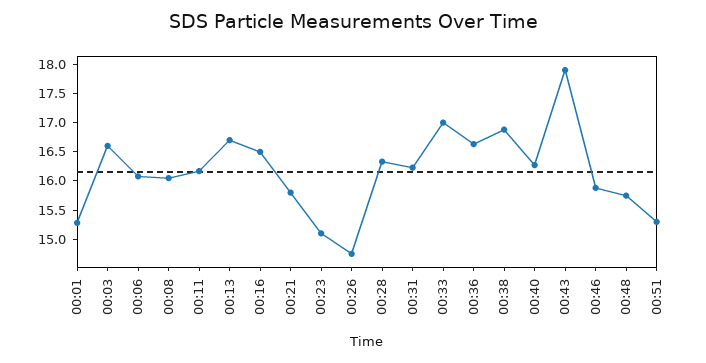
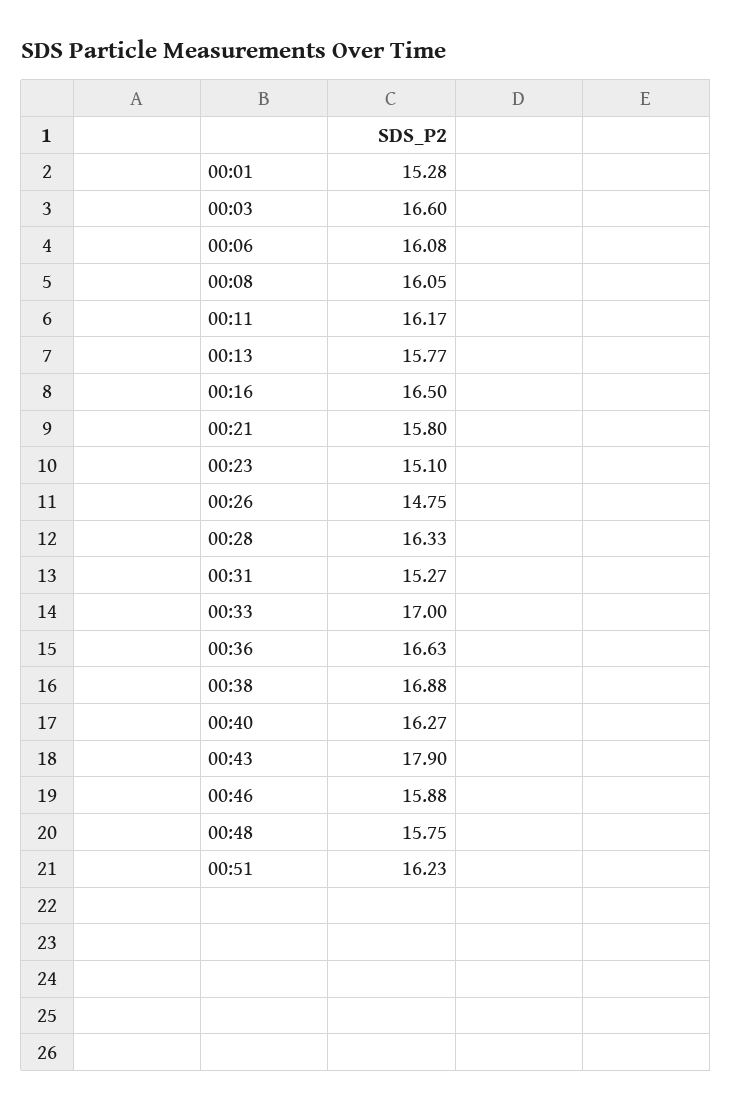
00:13: 16.75 -> 15.77
00:31: 16.25 -> 15.27
00:51: 15.25 -> 16.23

